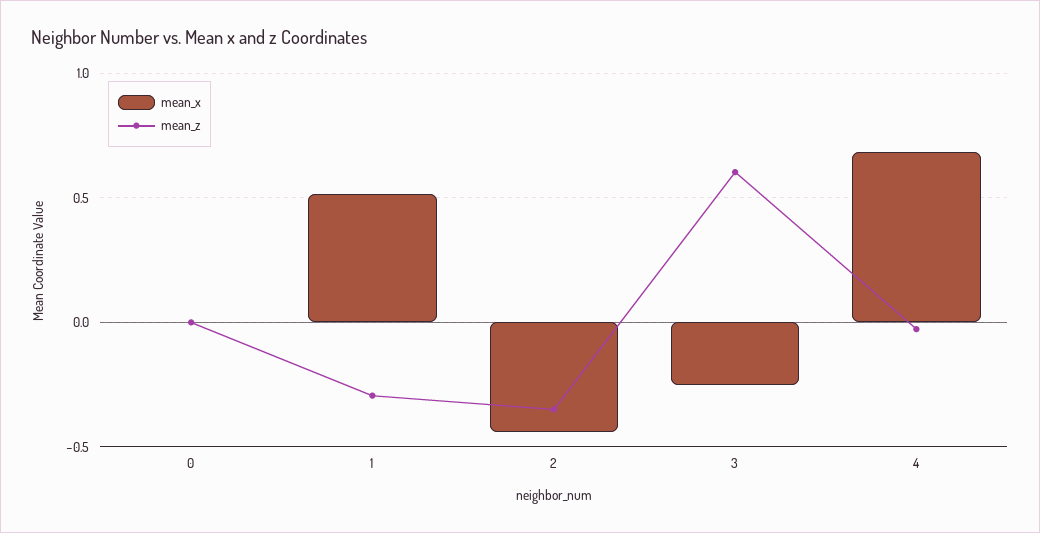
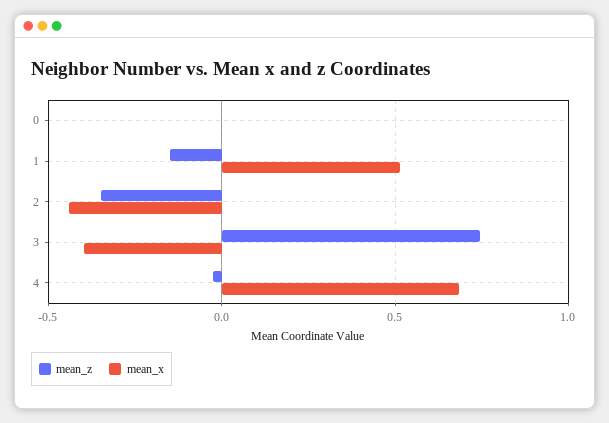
mean_z, 1: -0.3 -> -0.15
mean_x, 3: -0.25 -> -0.4
mean_z, 3: 0.6 -> 0.75

